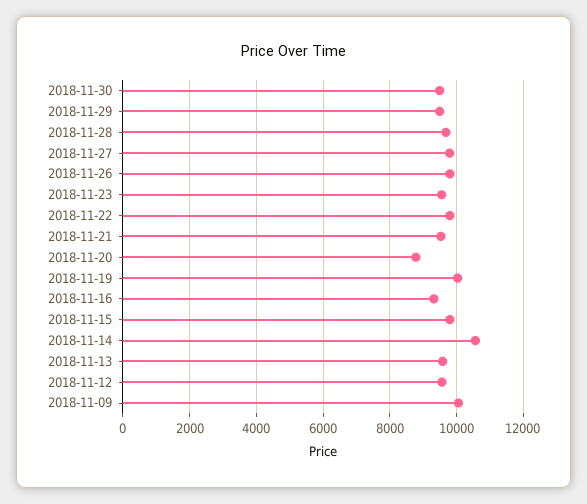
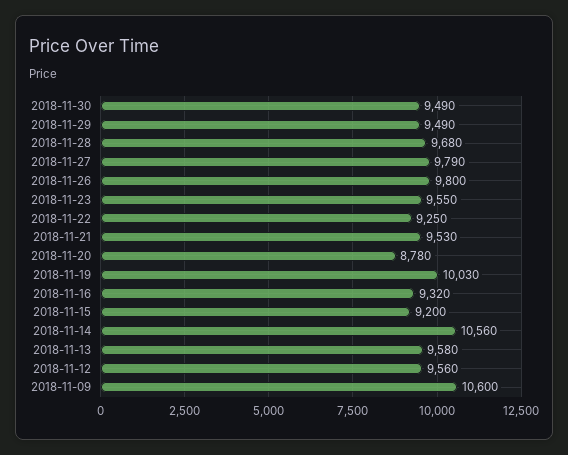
2018-11-22: 9800 -> 9250
2018-11-15: 9800 -> 9200
2018-11-09: 10000 -> 10600

